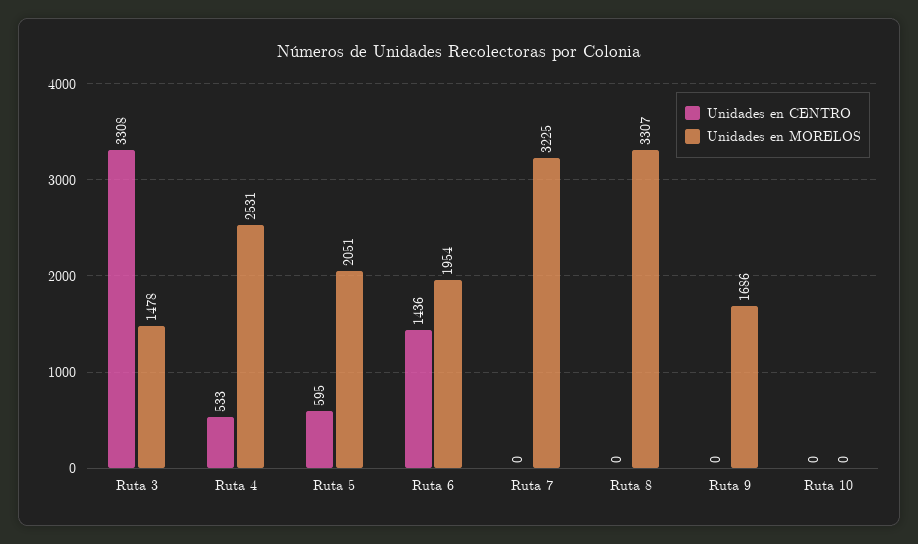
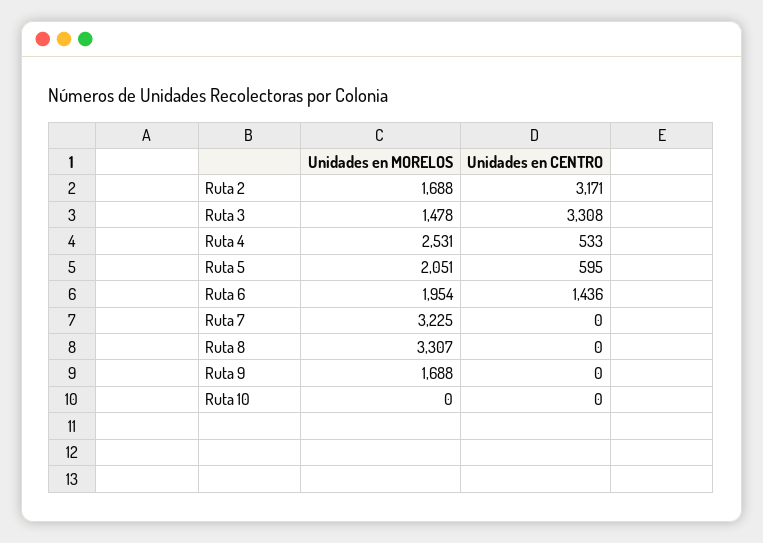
Unidades en MORELOS, Ruta 9: 1686 -> 1688
Unidades en MORELOS, Ruta 2: none -> 1688
Unidades en CENTRO, Ruta 2: none -> 3171

